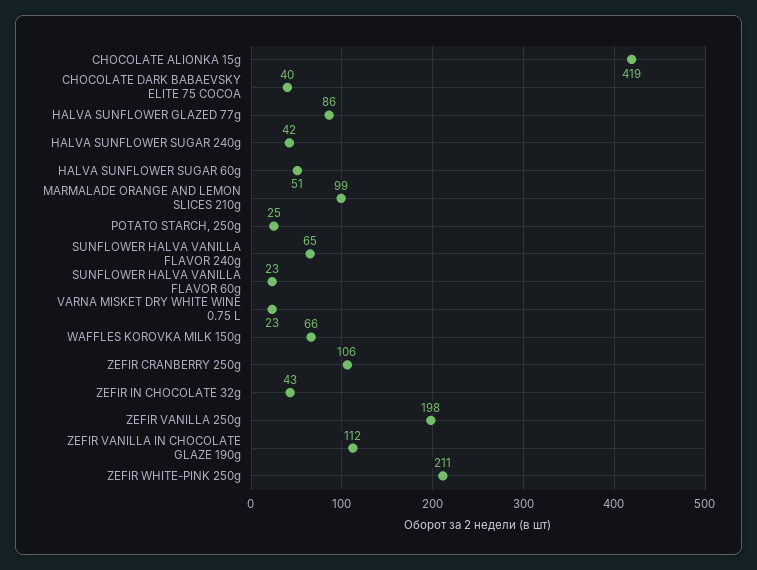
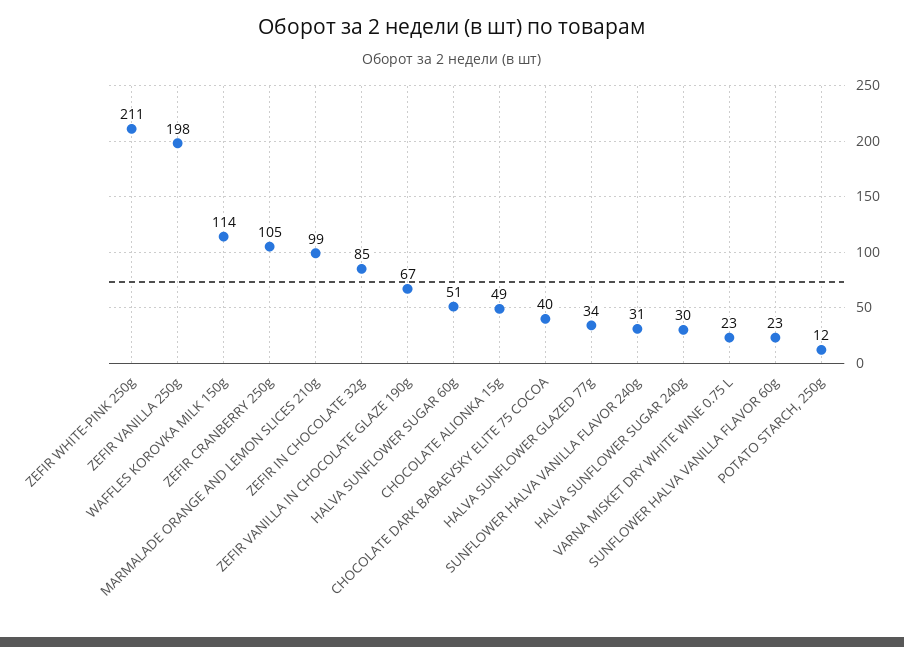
CHOCOLATE ALIONKA 15g: 419 -> 49
HALVA SUNFLOWER GLAZED 77g: 86 -> 34
HALVA SUNFLOWER SUGAR 240g: 42 -> 30
POTATO STARCH, 250g: 25 -> 12
SUNFLOWER HALVA VANILLA FLAVOR 240g: 65 -> 31
WAFFLES KOROVKA MILK 150g: 66 -> 114
ZEFIR CRANBERRY 250g: 106 -> 105
ZEFIR IN CHOCOLATE 32g: 43 -> 85
ZEFIR VANILLA IN CHOCOLATE GLAZE 190g: 112 -> 67

